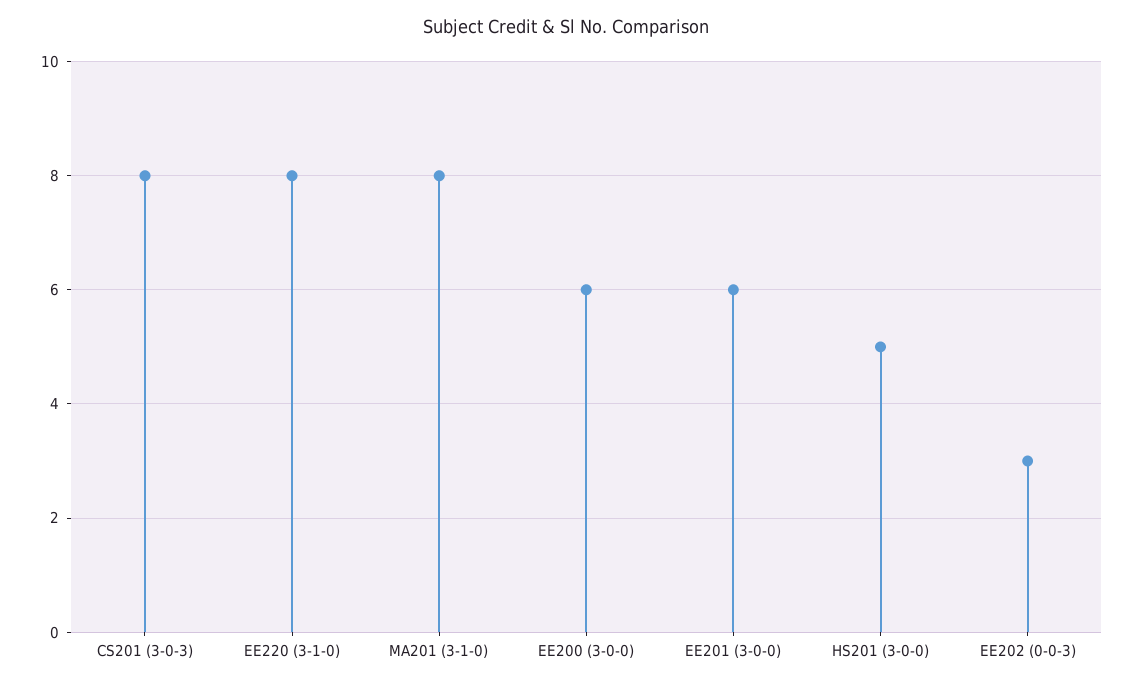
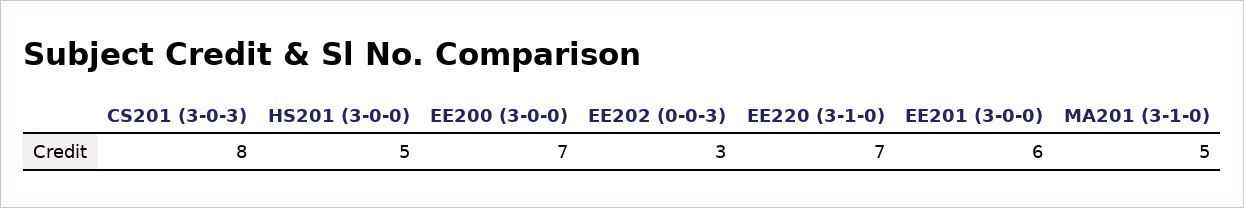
EE220 (3-1-0): 8 -> 7
MA201 (3-1-0): 8 -> 5
EE200 (3-0-0): 6 -> 7

